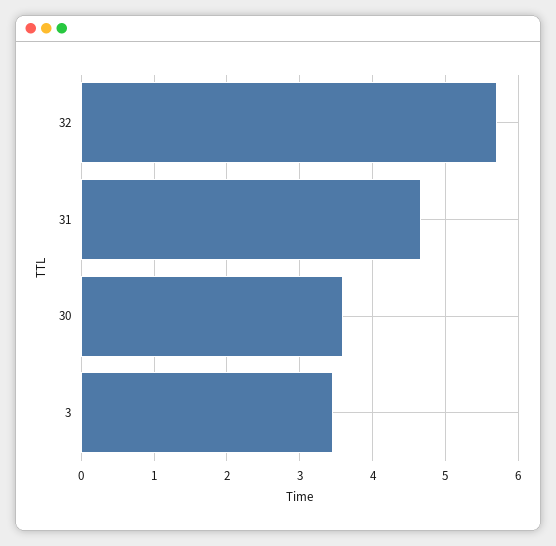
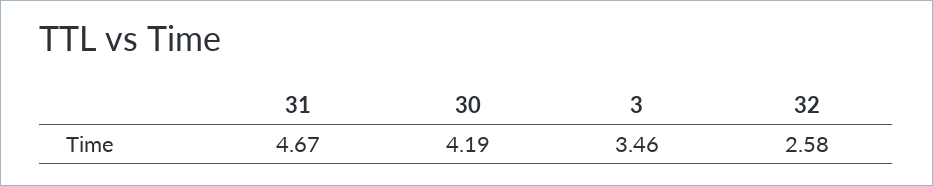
32: 5.7 -> 2.58
30: 3.6 -> 4.19

